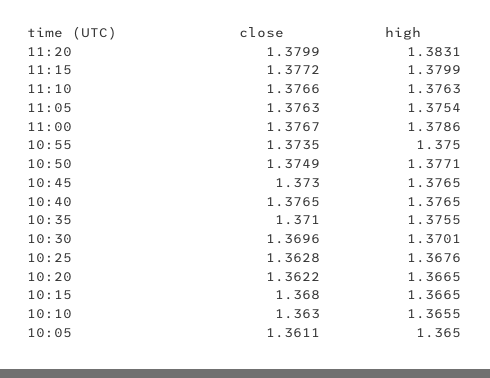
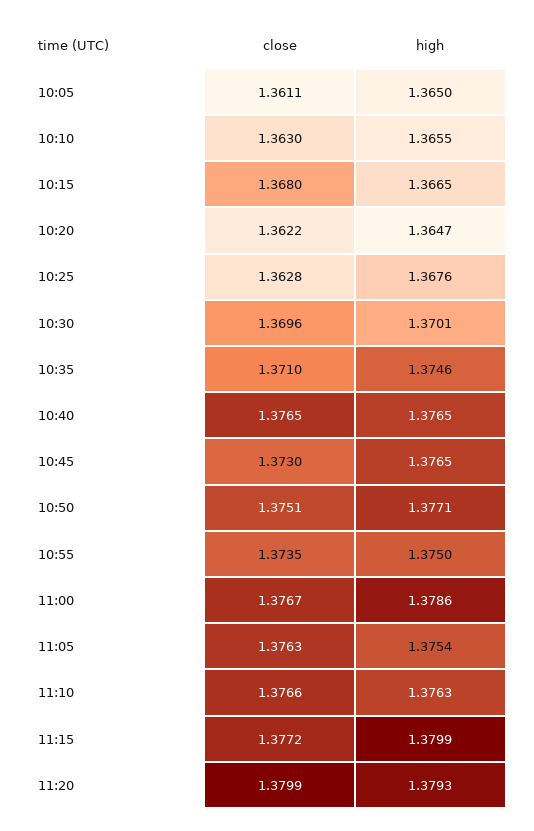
high, 11:20: 1.3831 -> 1.3793
close, 10:50: 1.3749 -> 1.3751
high, 10:35: 1.3755 -> 1.3746
high, 10:20: 1.3665 -> 1.3647

